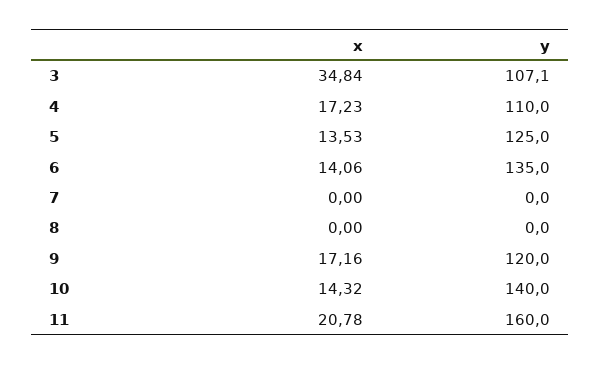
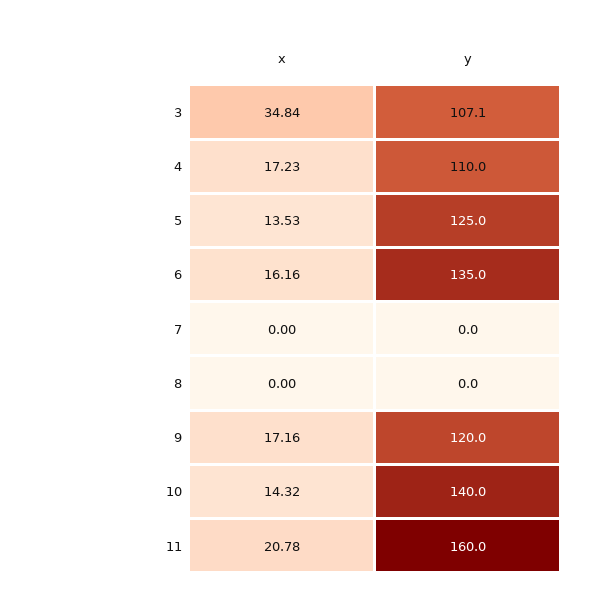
x, 6: 14.06 -> 16.16

